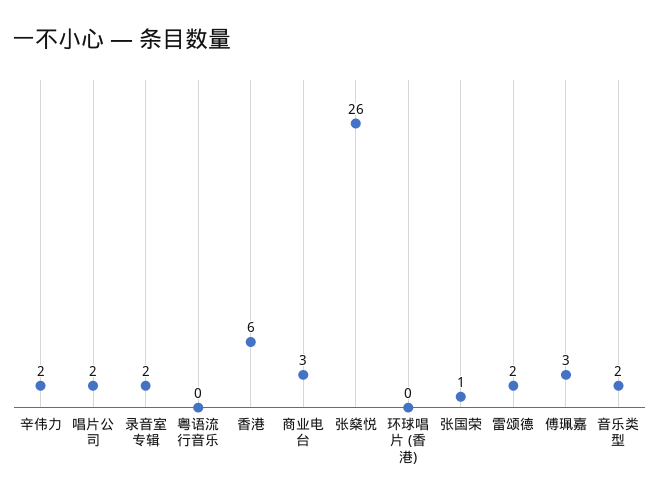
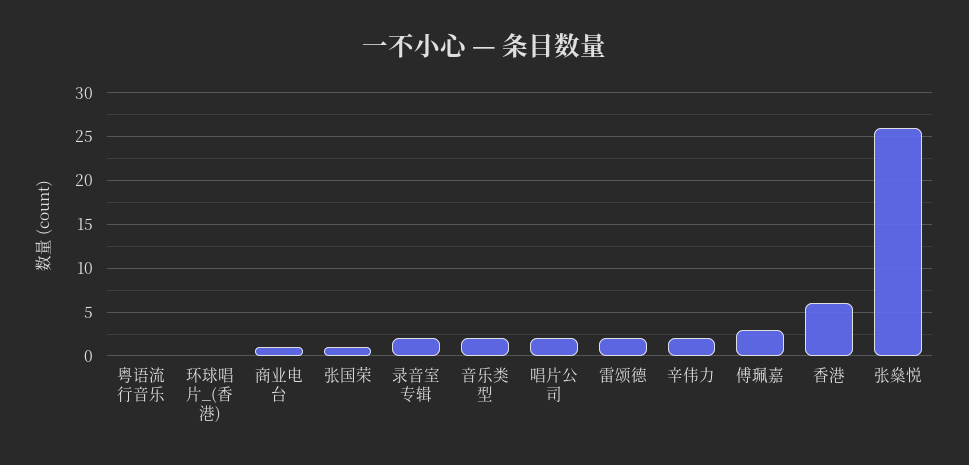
商业电台: 3 -> 1

